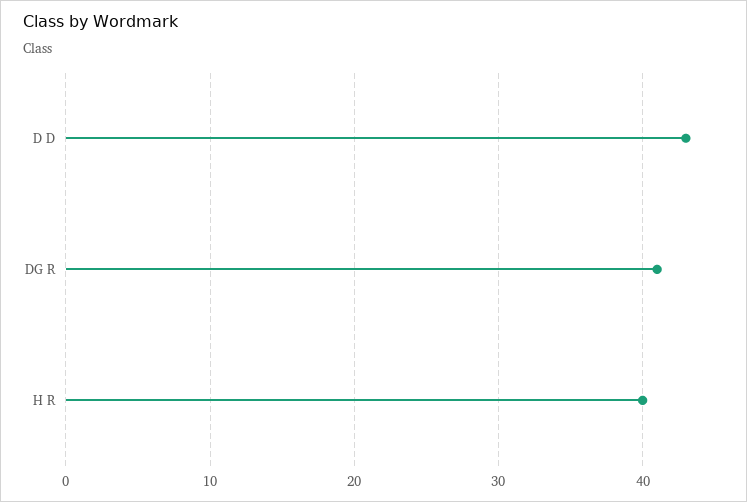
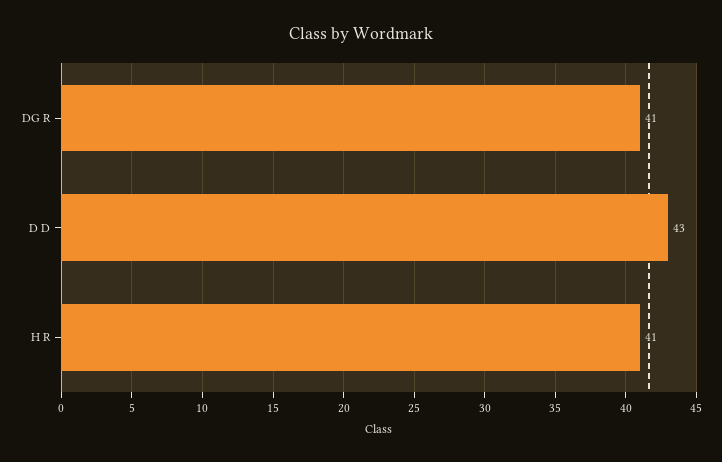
H R: 40 -> 41

